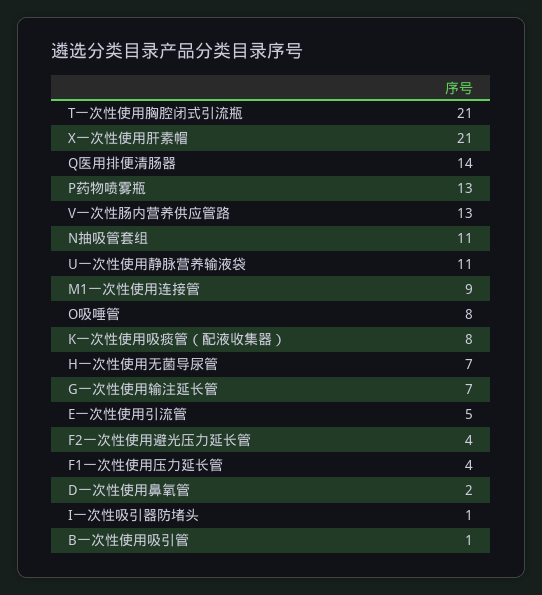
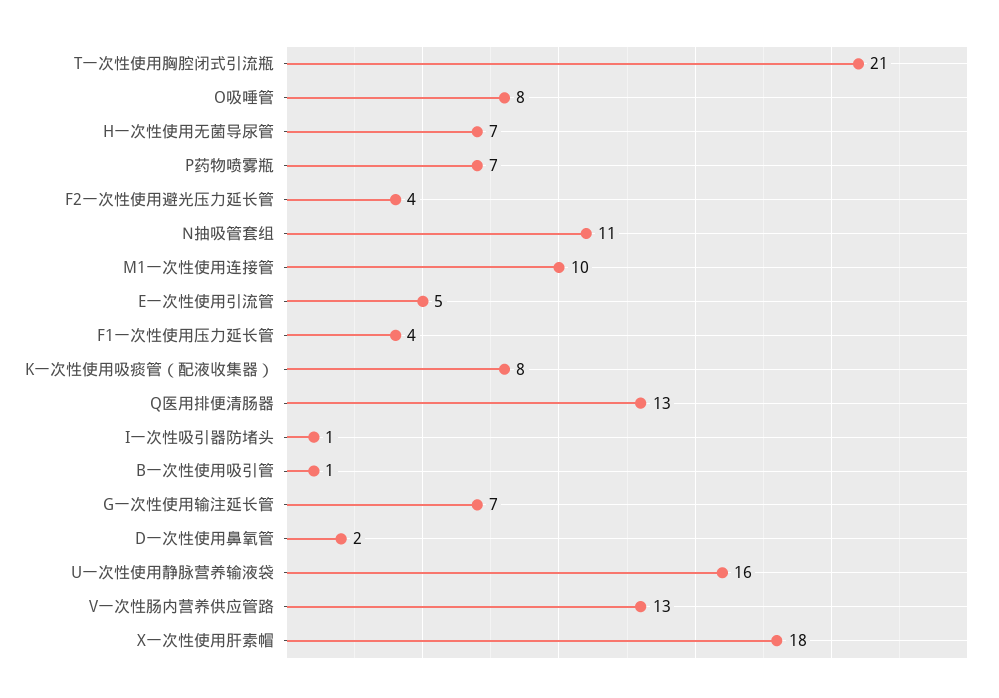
X一次性使用肝素帽: 21 -> 18
Q医用排便清肠器: 14 -> 13
P药物喷雾瓶: 13 -> 7
U一次性使用静脉营养输液袋: 11 -> 16
M1一次性使用连接管: 9 -> 10

